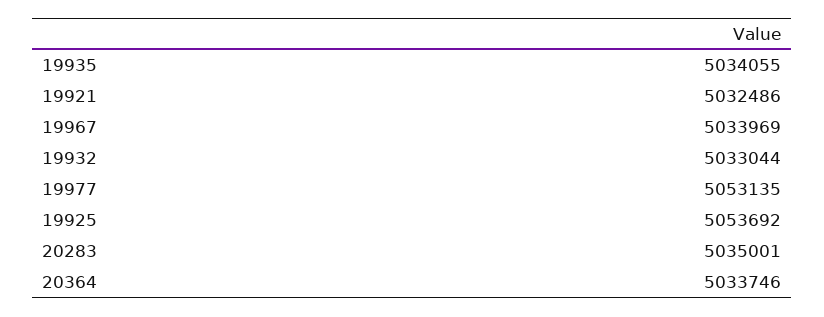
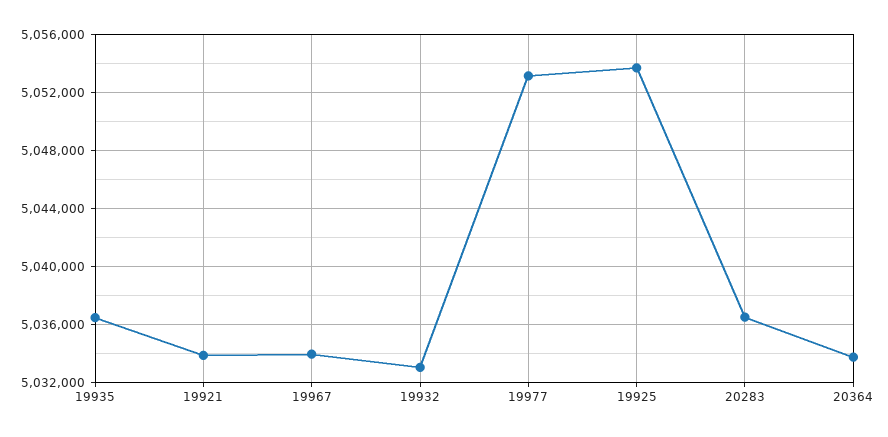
19935: 5034055 -> 5036500
19921: 5032486 -> 5034000
20283: 5035001 -> 5036500

